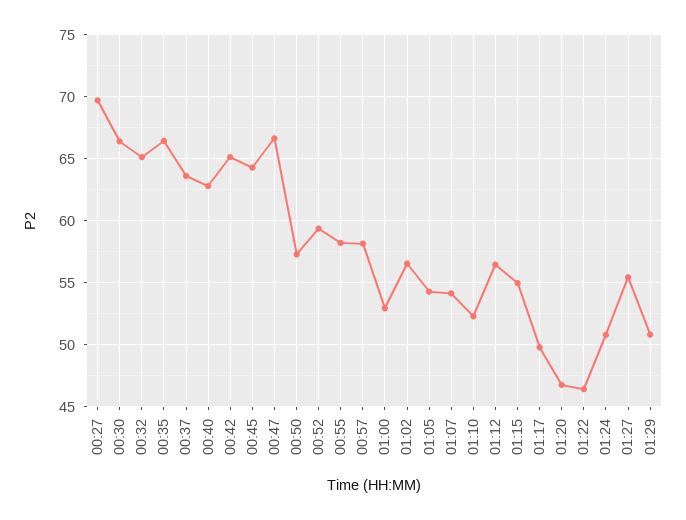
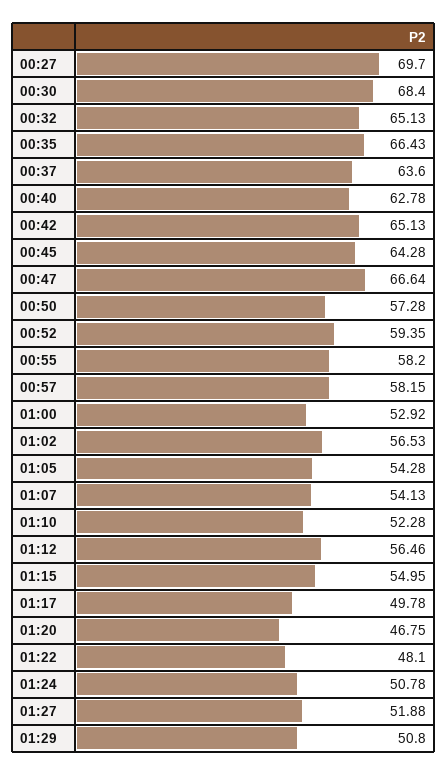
00:30: 66.5 -> 68.4
01:22: 46.5 -> 48.1
01:27: 55.5 -> 51.88

